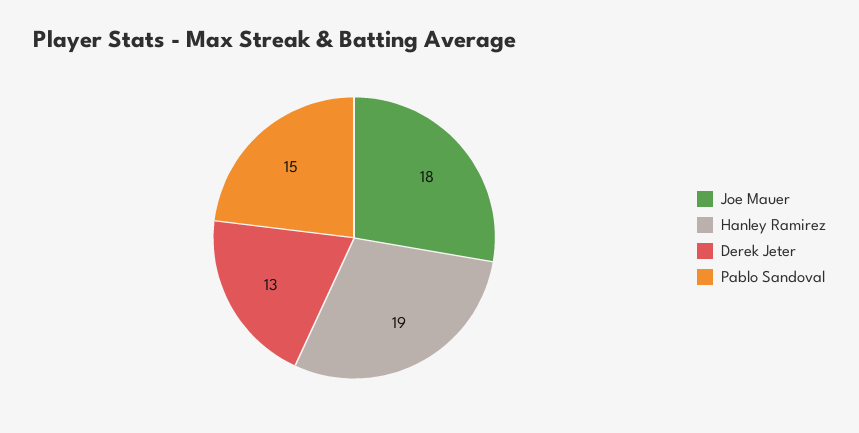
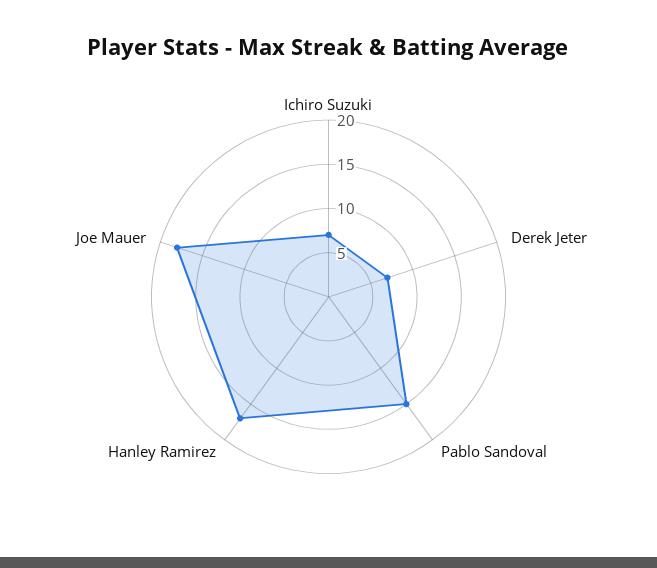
Hanley Ramirez: 19 -> 17
Derek Jeter: 13 -> 7
Ichiro Suzuki: none -> 7

